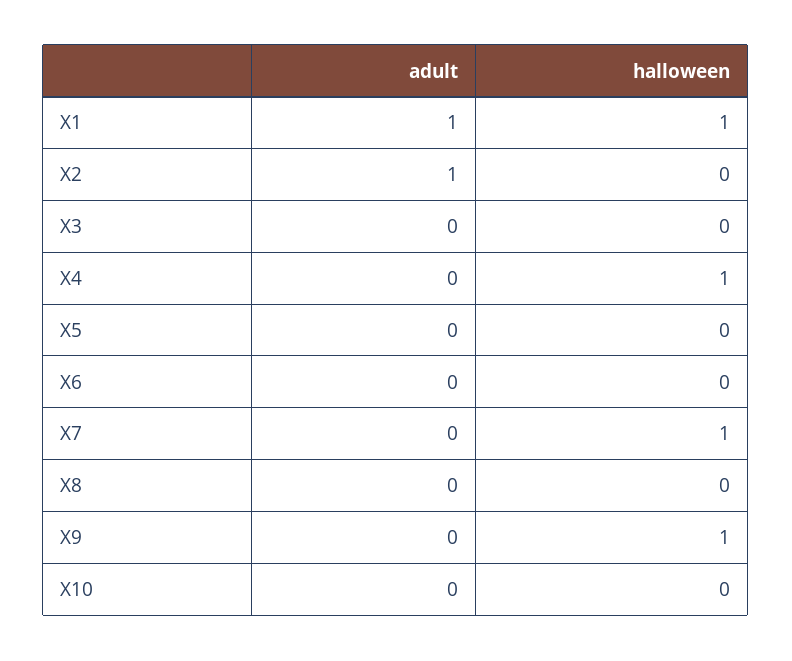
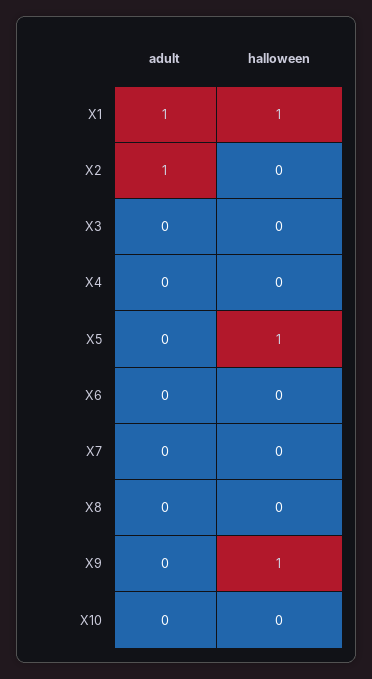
halloween, X4: 1 -> 0
halloween, X5: 0 -> 1
halloween, X7: 1 -> 0

